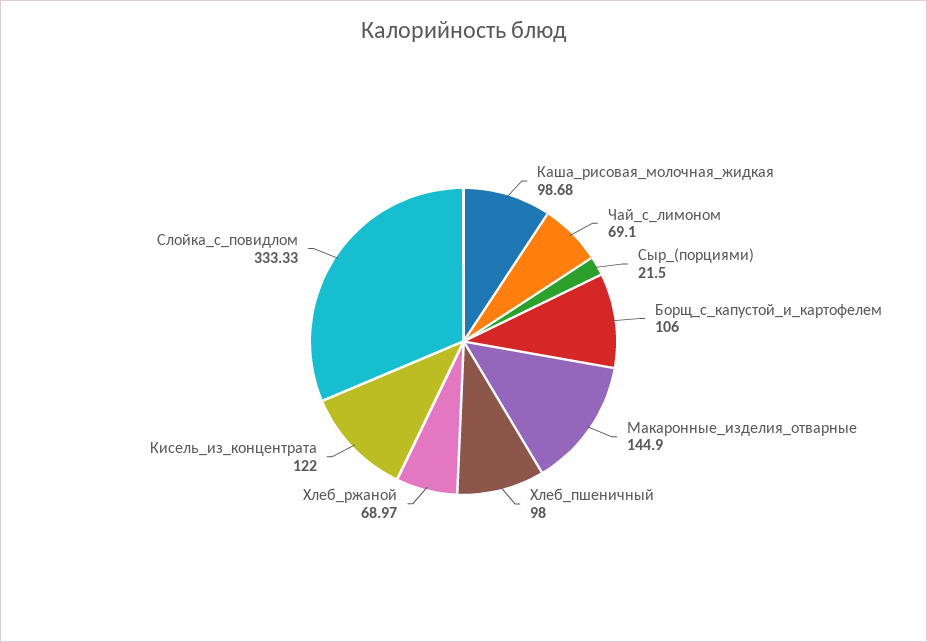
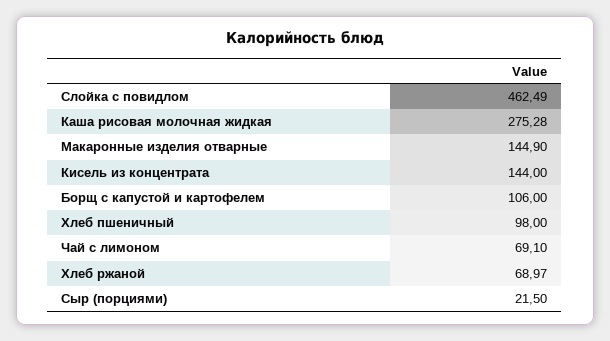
Каша_рисовая_молочная_жидкая: 98.68 -> 275.28
Кисель_из_концентрата: 122 -> 144
Слойка_с_повидлом: 333.33 -> 462.49

